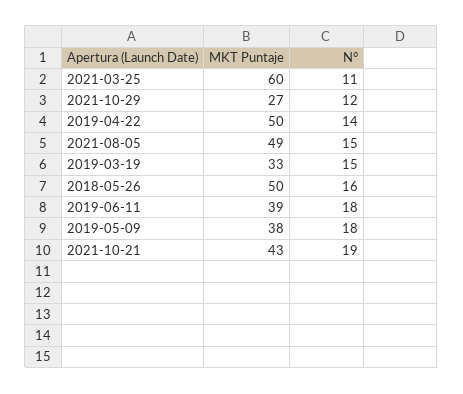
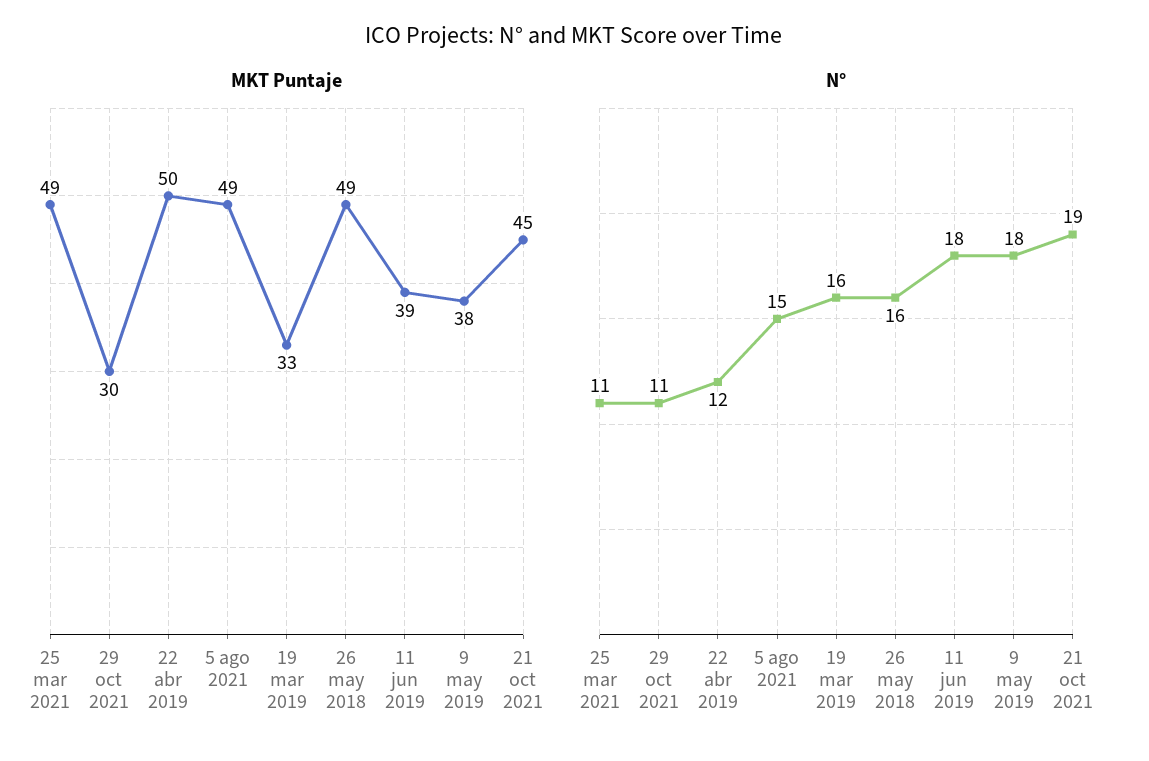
MKT Puntaje, 2021-03-25: 60 -> 49
MKT Puntaje, 2021-10-29: 27 -> 30
N°, 2021-10-29: 12 -> 11
N°, 2019-04-22: 14 -> 12
N°, 2019-03-19: 15 -> 16
MKT Puntaje, 2018-05-26: 50 -> 49
MKT Puntaje, 2021-10-21: 43 -> 45

